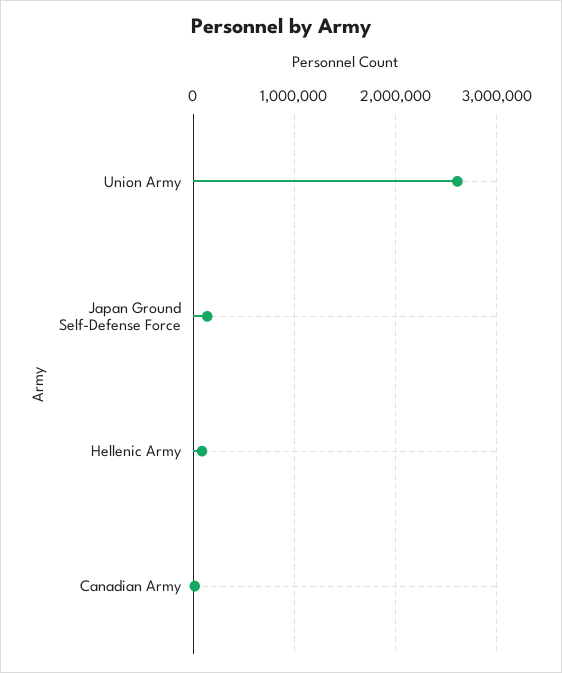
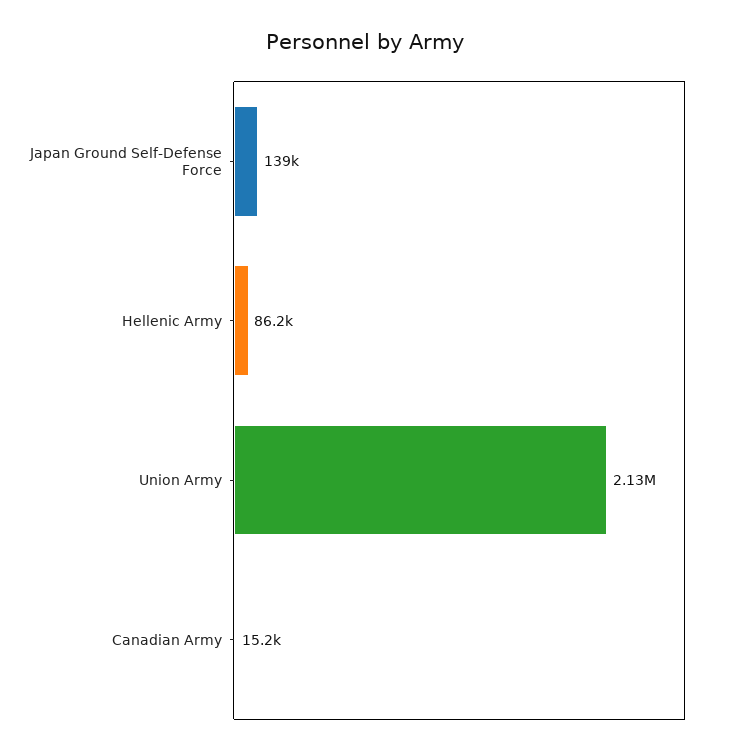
Union Army: 2600000 -> 2130000

